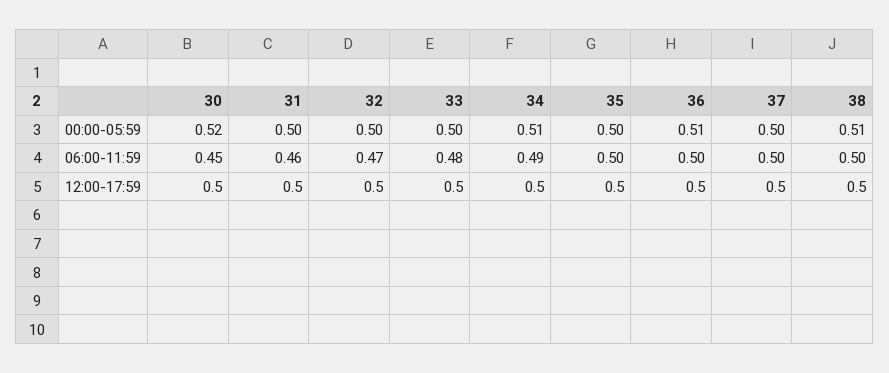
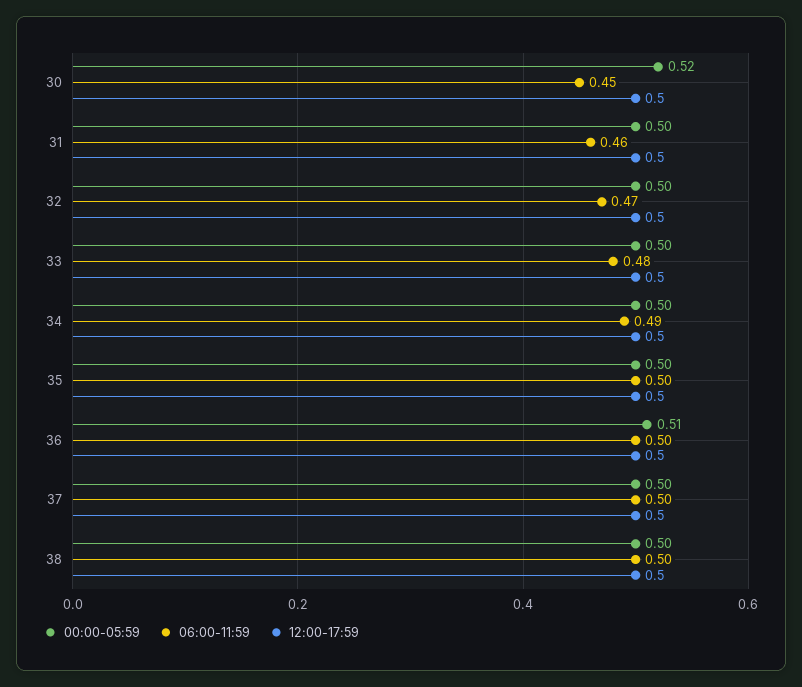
00:00-05:59, 34: 0.51 -> 0.5
00:00-05:59, 38: 0.51 -> 0.5

